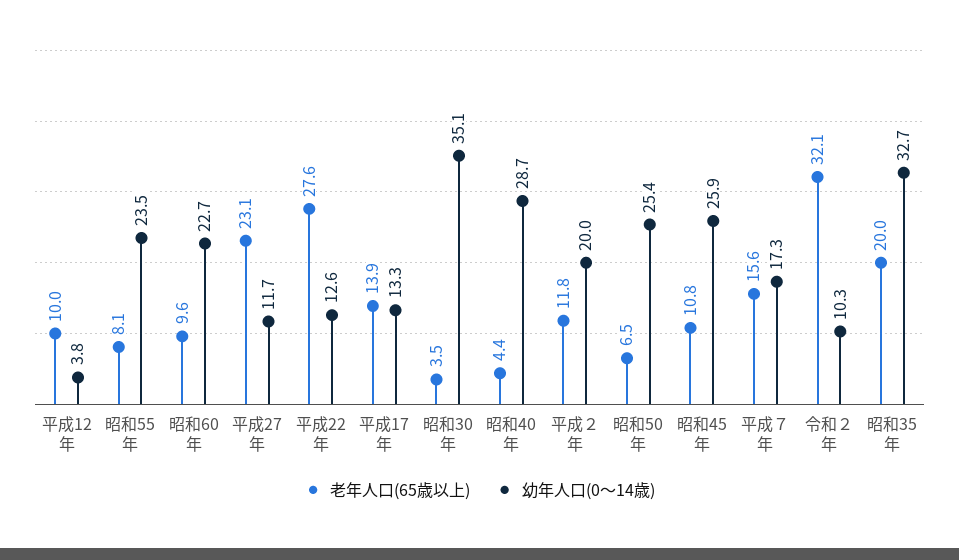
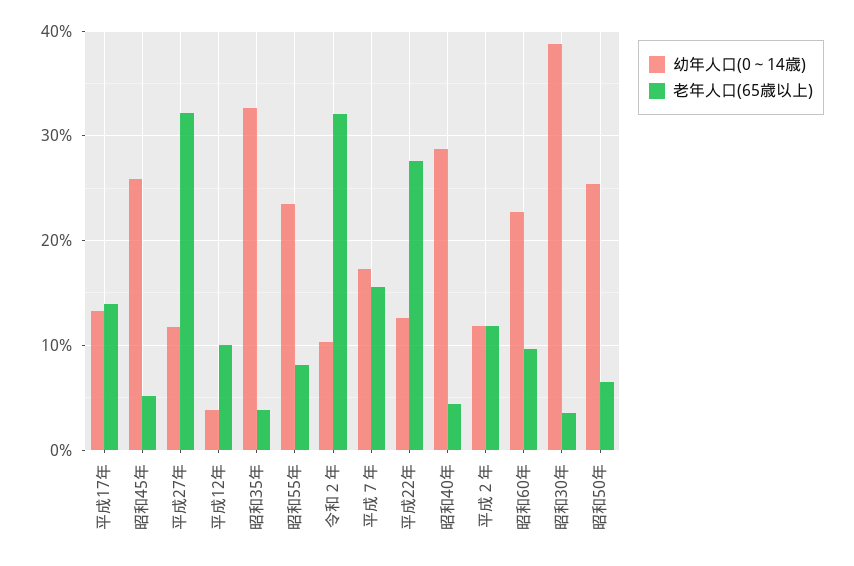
老年人口(65歳以上), 平成27年: 23.1 -> 32
幼年人口(0～14歳), 昭和30年: 35.1 -> 39
幼年人口(0～14歳), 平成２年: 20 -> 12
老年人口(65歳以上), 昭和45年: 10.8 -> 5
老年人口(65歳以上), 昭和35年: 20 -> 4

